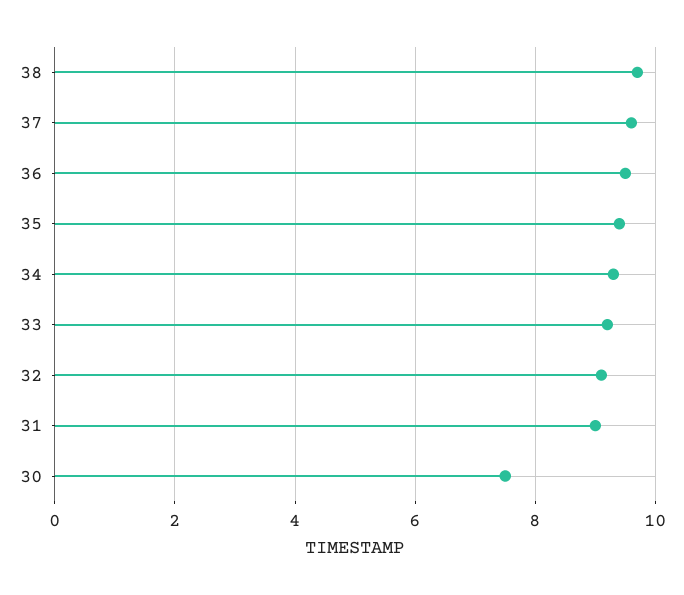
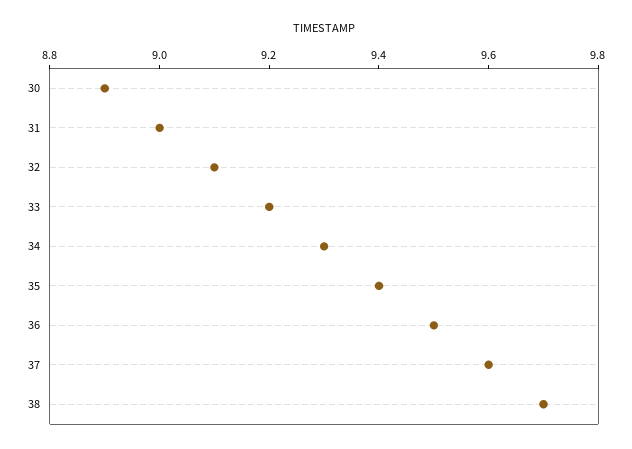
30: 7.5 -> 8.9

